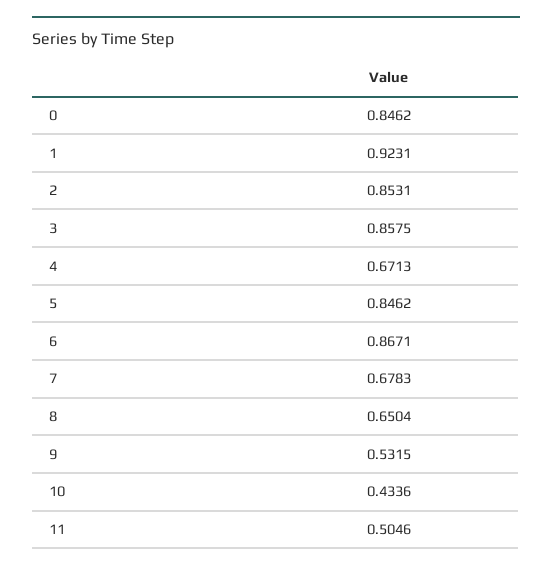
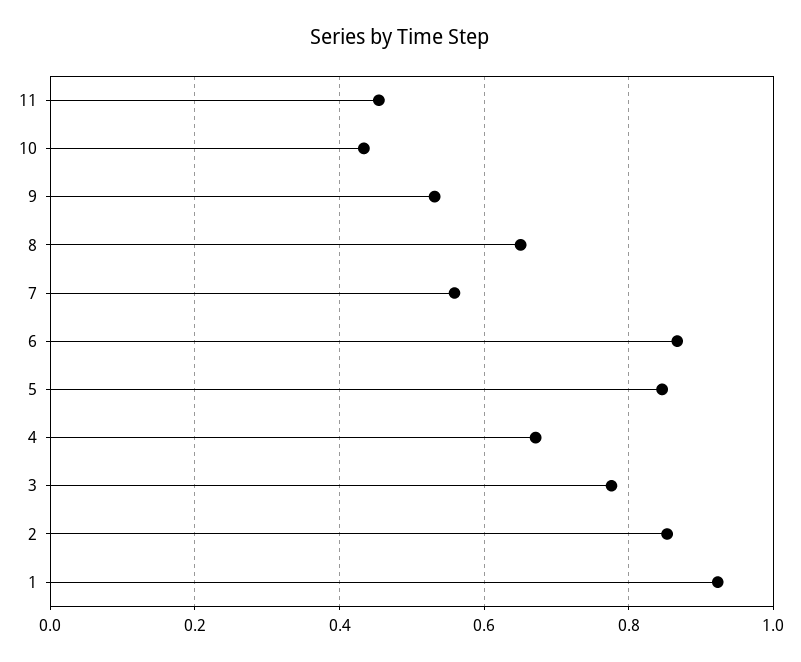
0: 0.8462 -> none
3: 0.8575 -> 0.78
7: 0.6783 -> 0.56
11: 0.5046 -> 0.46

